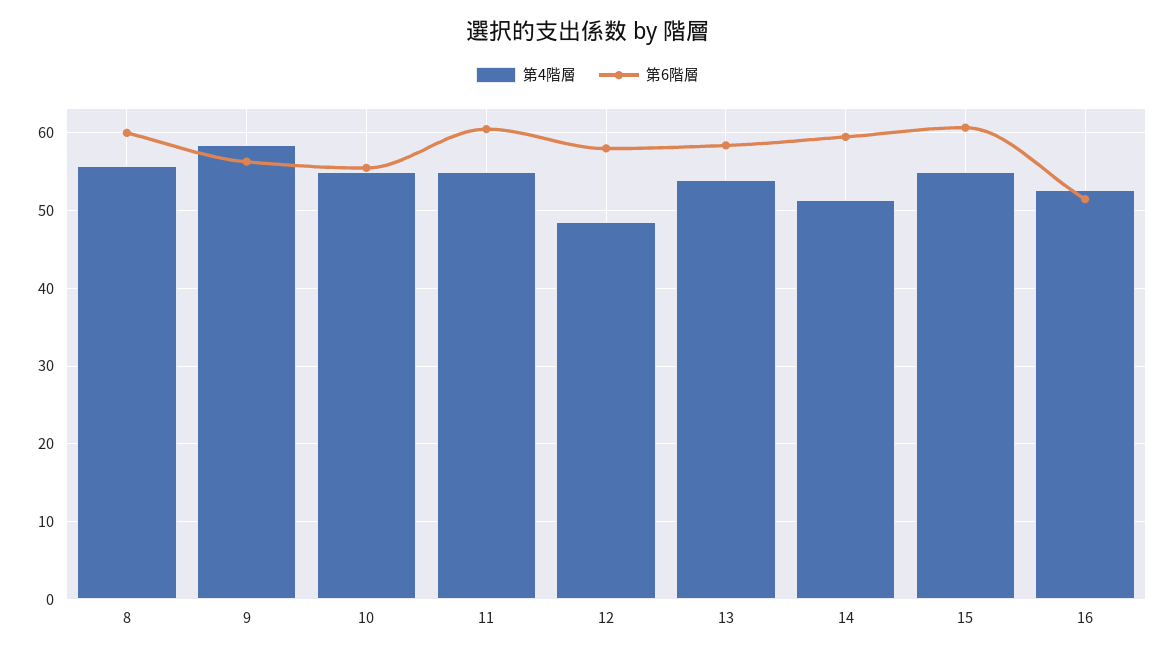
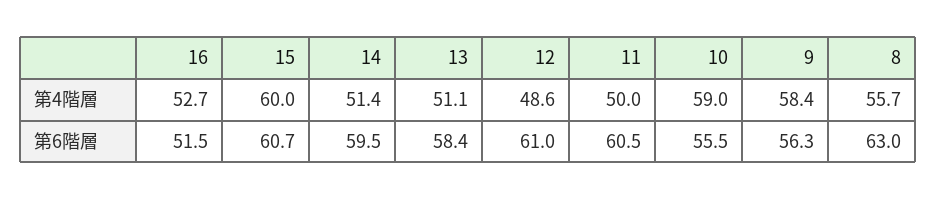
第6階層, 8: 60 -> 63
第4階層, 10: 55 -> 59
第4階層, 11: 55 -> 50
第6階層, 12: 58 -> 61
第4階層, 13: 54 -> 51.1
第4階層, 15: 55 -> 60

